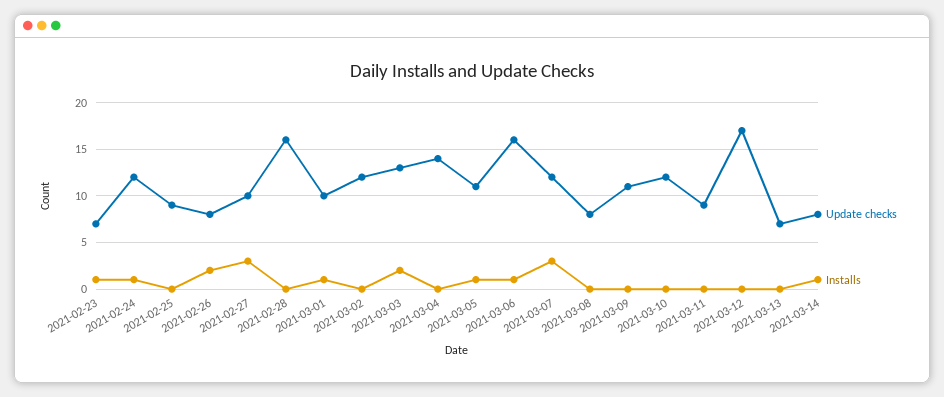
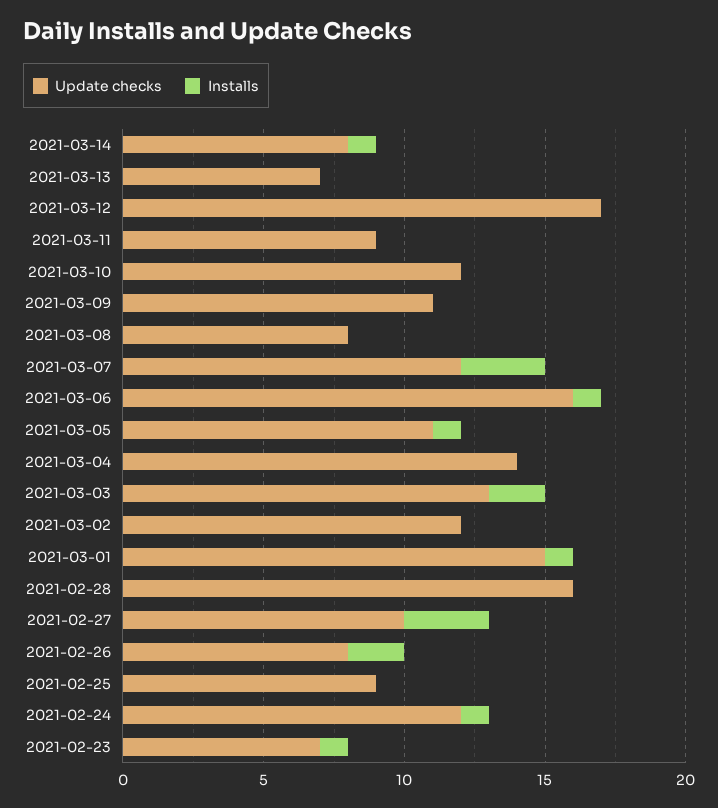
Update checks, 2021-03-01: 10 -> 15

